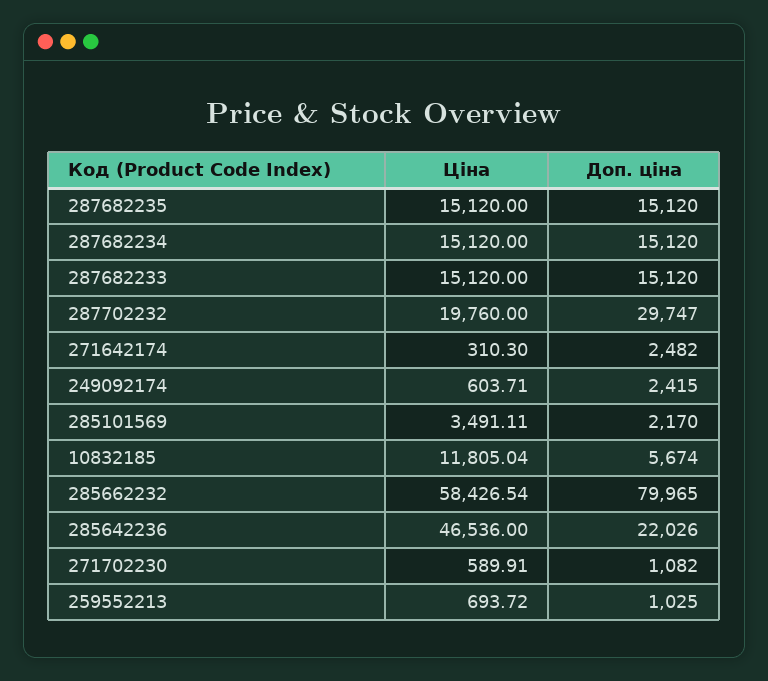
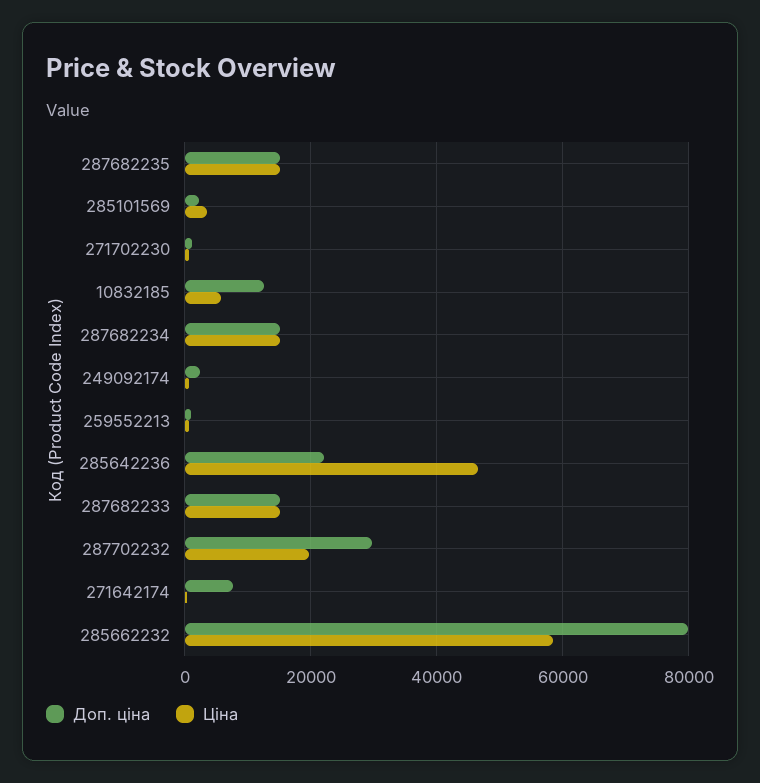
Доп. ціна, 271642174: 2482 -> 8000
Ціна, 10832185: 11805.04 -> 6000
Доп. ціна, 10832185: 5674 -> 12000

